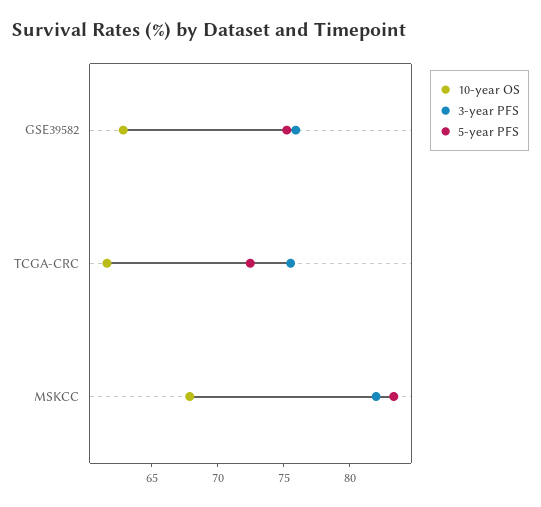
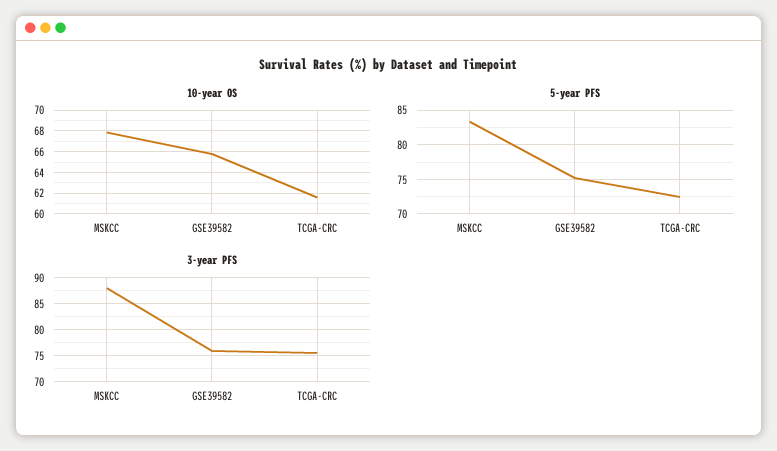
10-year OS, GSE39582: 63 -> 66
3-year PFS, MSKCC: 82 -> 87.5

